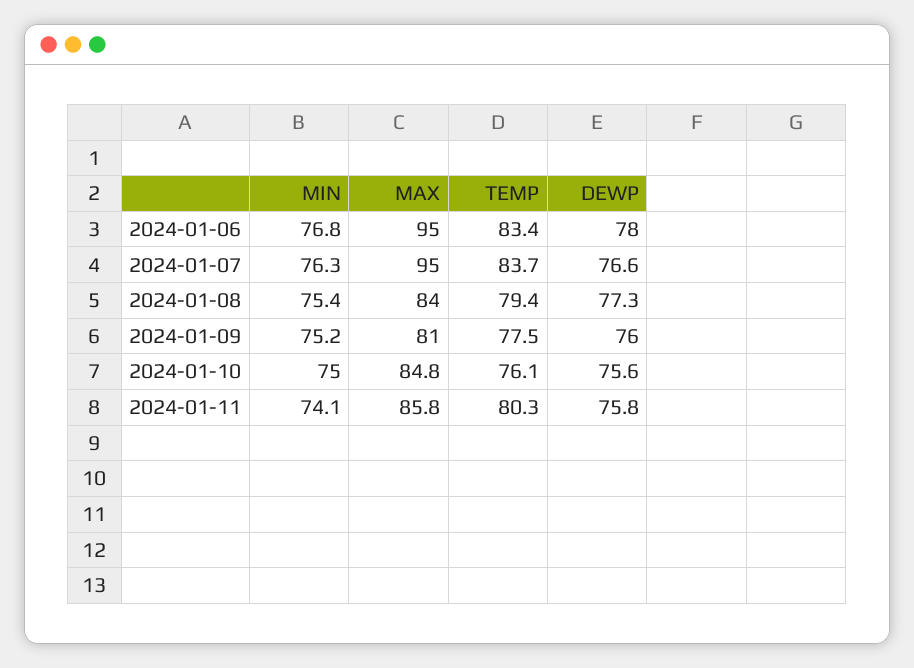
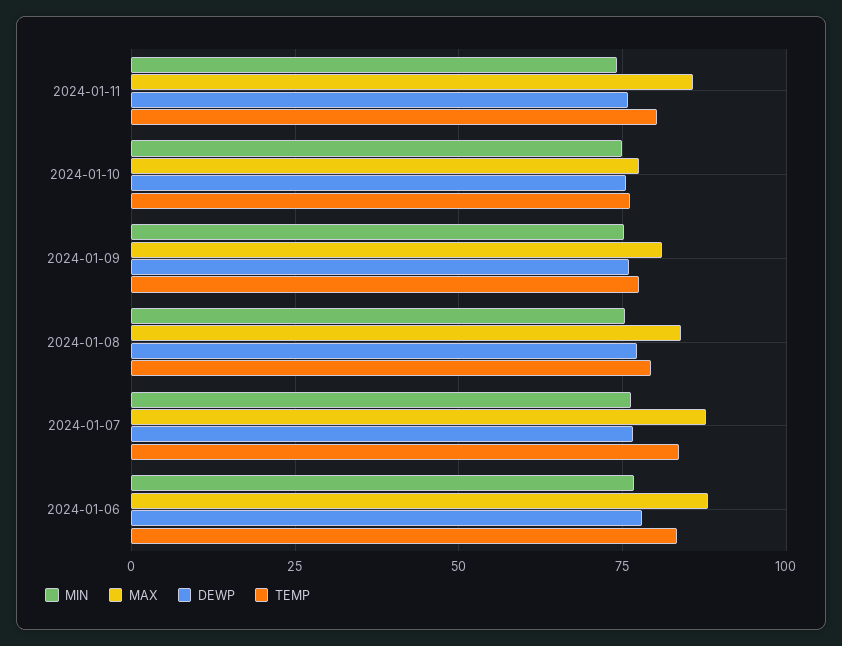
MAX, 2024-01-06: 95 -> 87.5
MAX, 2024-01-07: 95 -> 87.5
MAX, 2024-01-10: 84.8 -> 77.5

